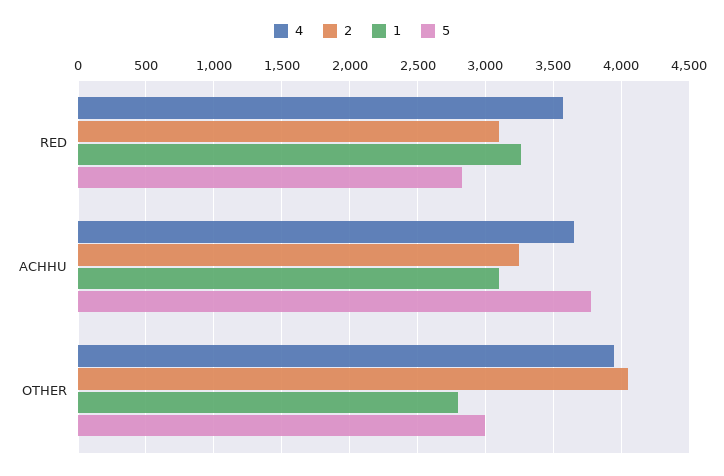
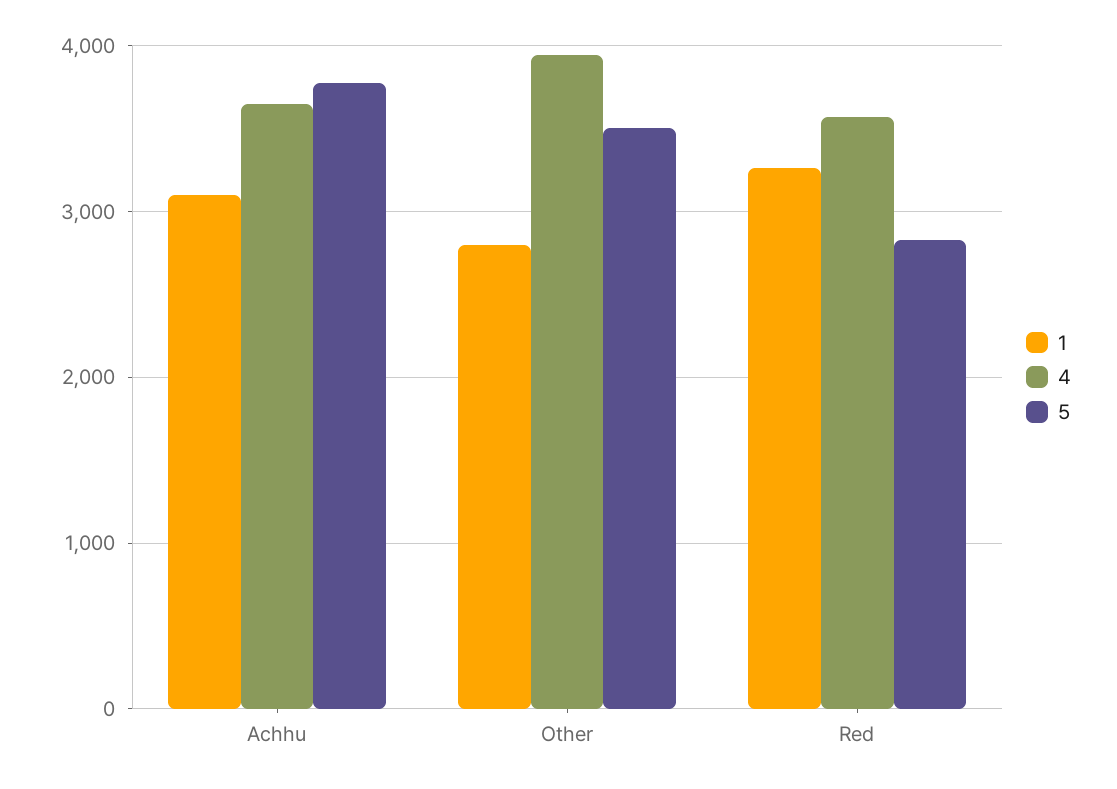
2, RED: 3100 -> none
2, ACHHU: 3250 -> none
2, OTHER: 4050 -> none
5, OTHER: 3000 -> 3500

